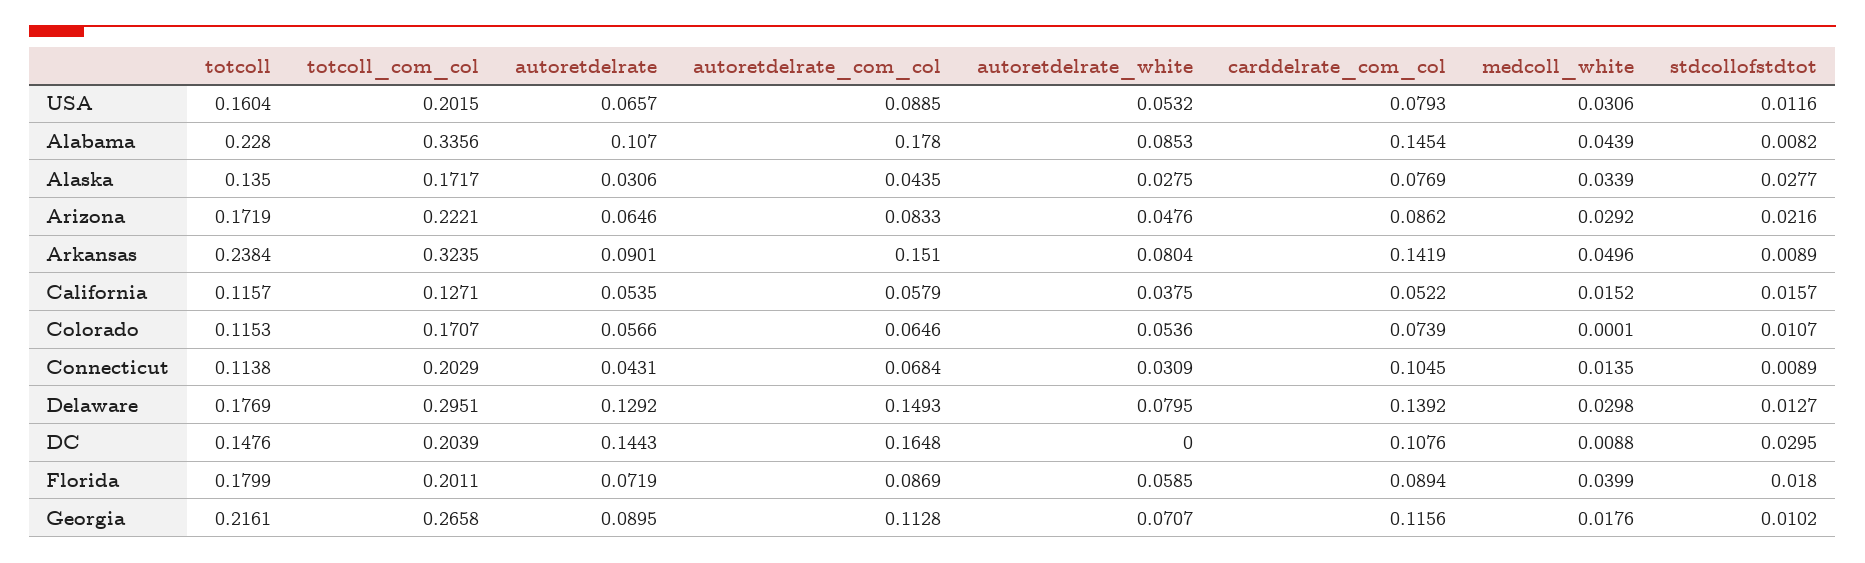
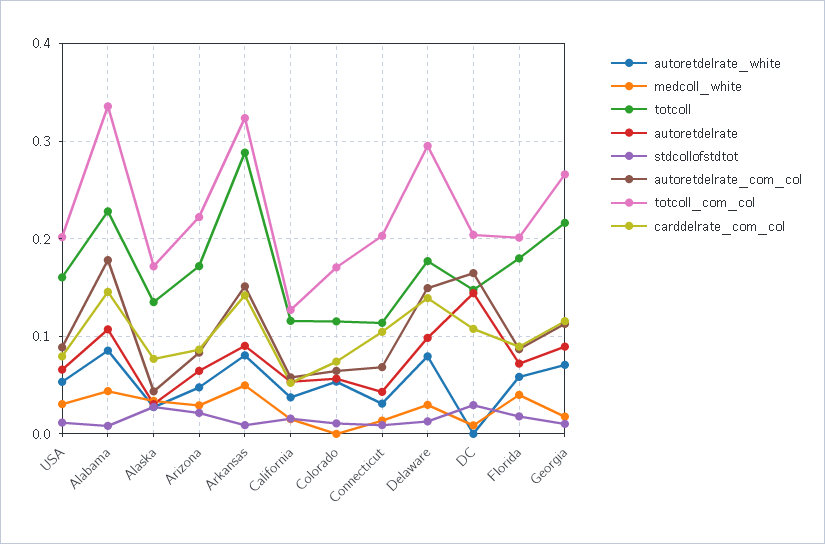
totcoll, Arkansas: 0.2384 -> 0.29
autoretdelrate, Delaware: 0.1292 -> 0.1

